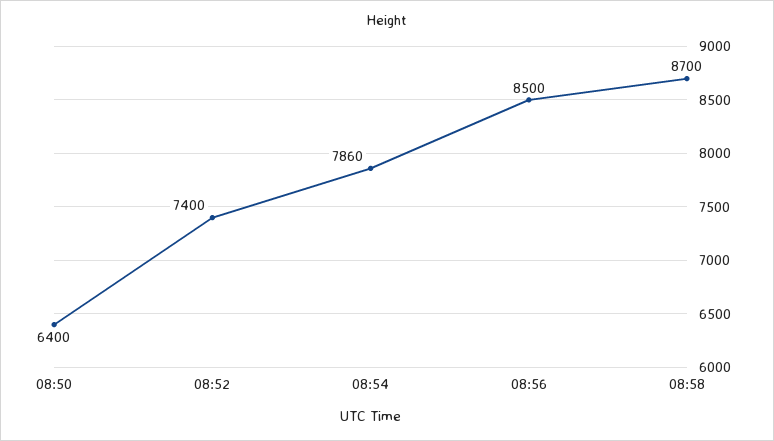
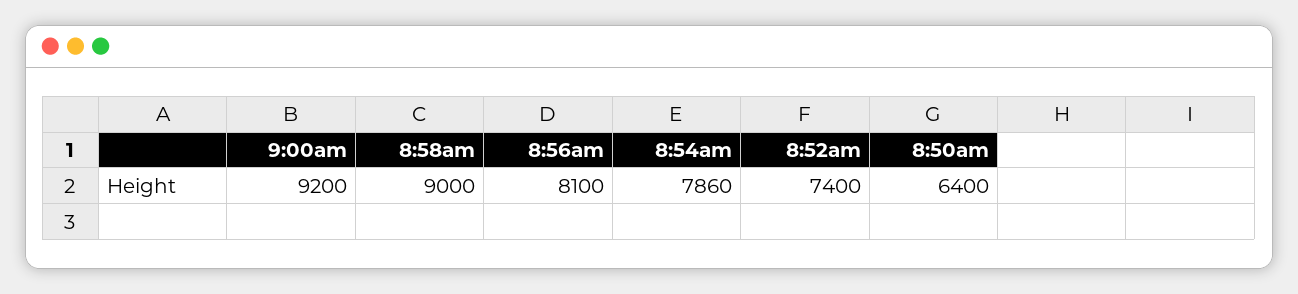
08:56: 8500 -> 8100
08:58: 8700 -> 9000
9:00am: none -> 9200

